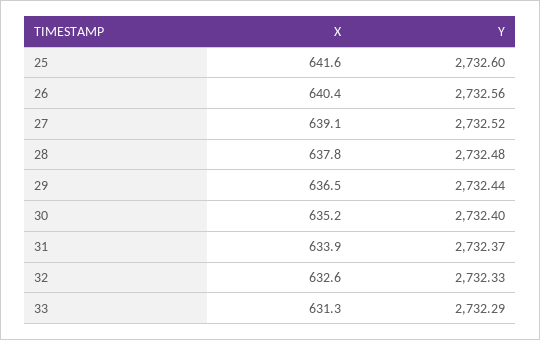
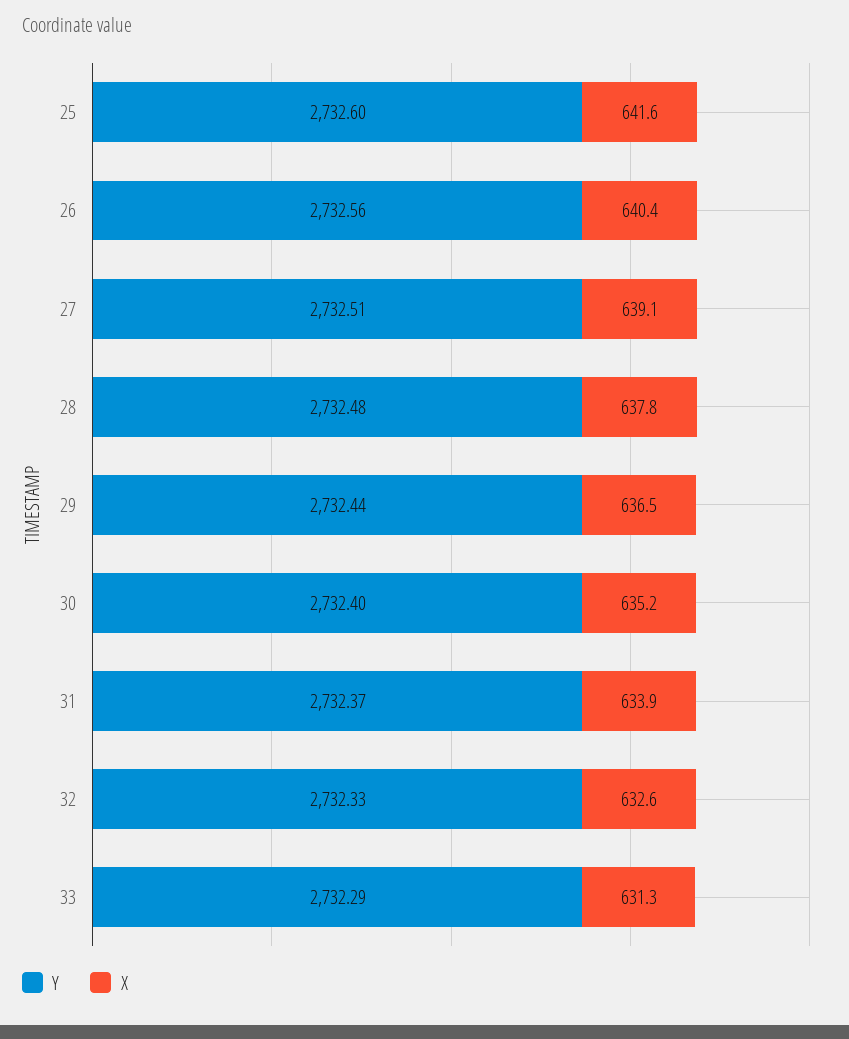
Y, 27: 2732.52 -> 2732.51

